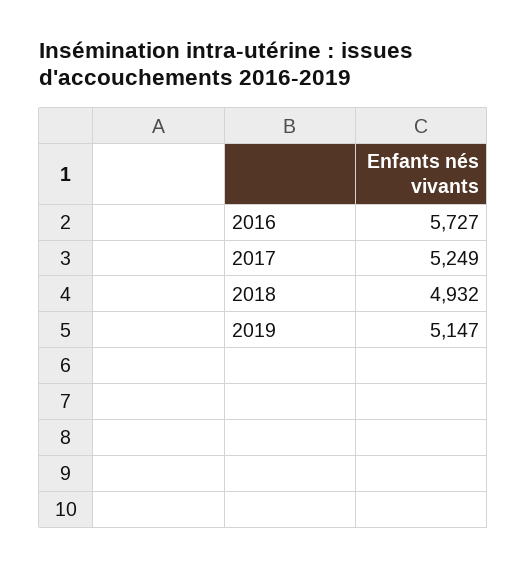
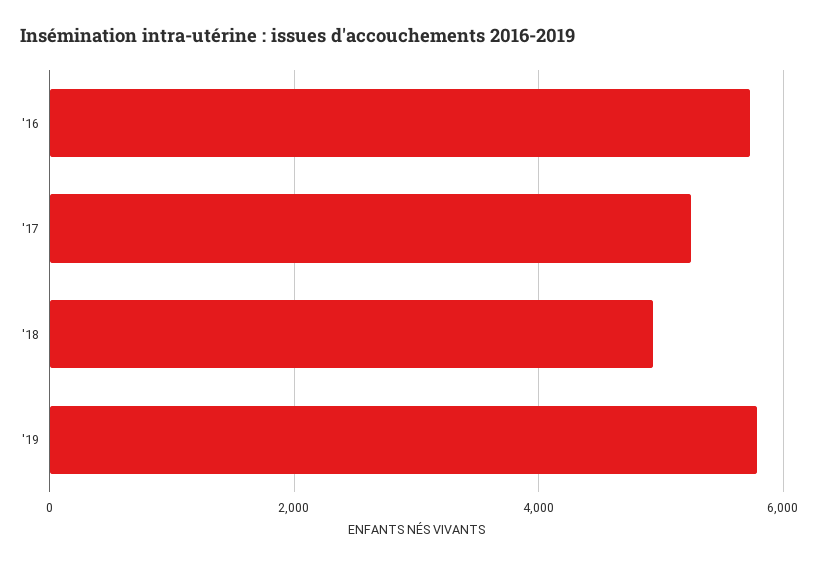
2019: 5147 -> 5800

